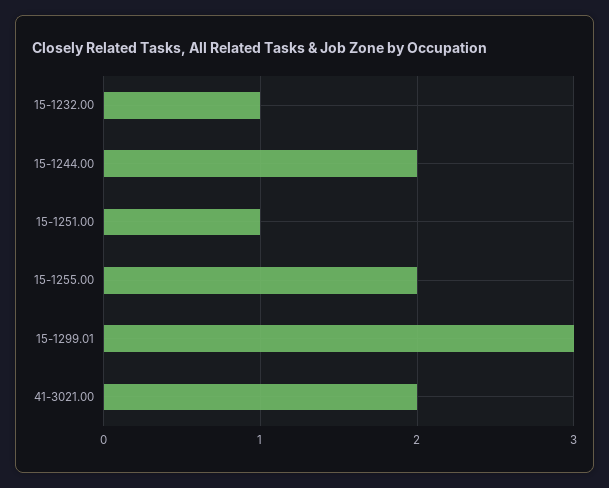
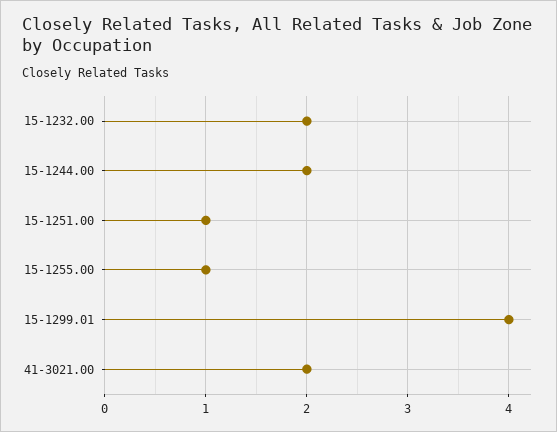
15-1232.00: 1 -> 2
15-1255.00: 2 -> 1
15-1299.01: 3 -> 4

